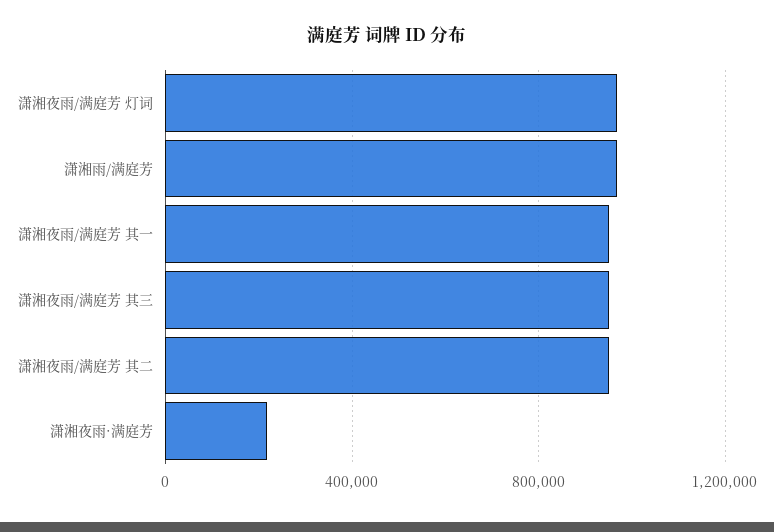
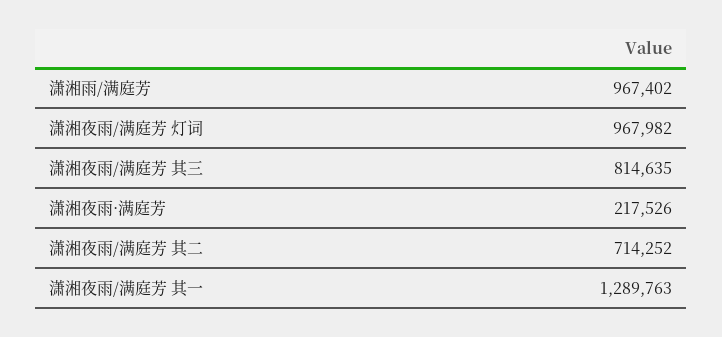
潇湘夜雨/满庭芳 其一: 950000 -> 1289763
潇湘夜雨/满庭芳 其三: 950000 -> 814635
潇湘夜雨/满庭芳 其二: 950000 -> 714252

